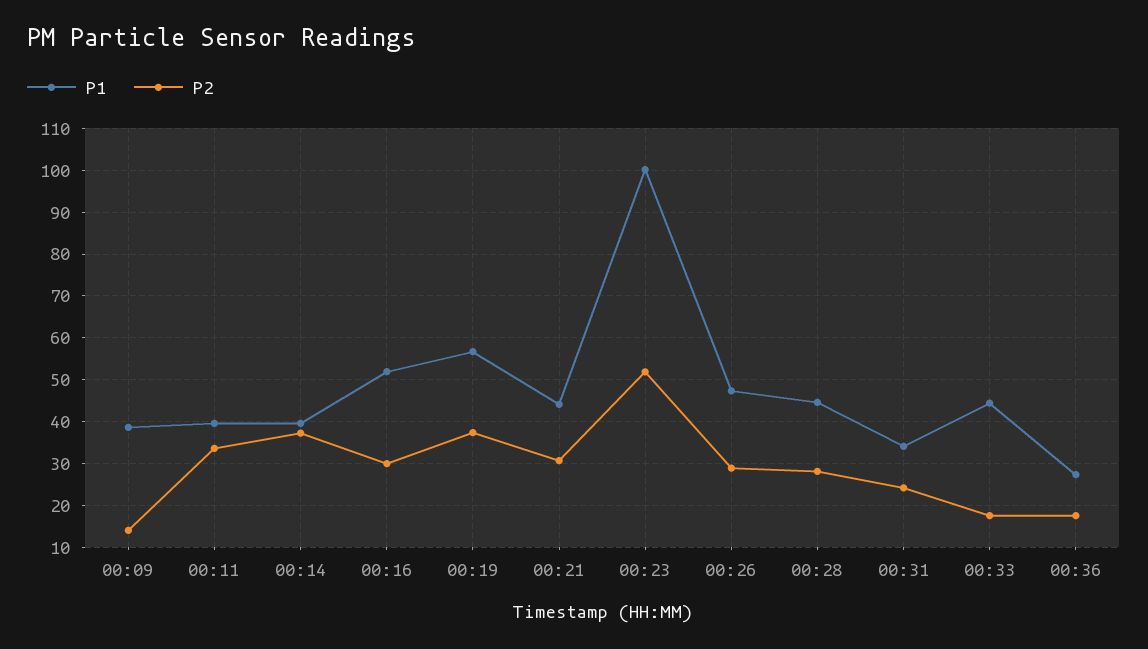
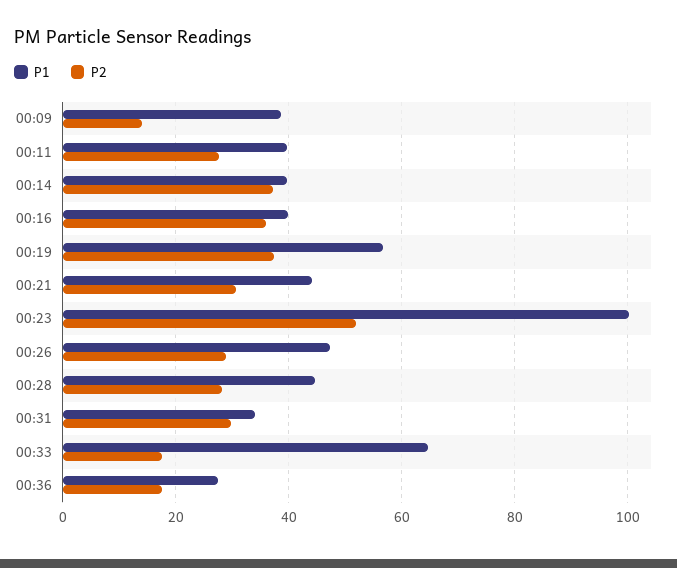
P2, 00:11: 34 -> 28
P1, 00:16: 52 -> 40
P2, 00:16: 30 -> 36
P2, 00:31: 24 -> 30
P1, 00:33: 44 -> 64

